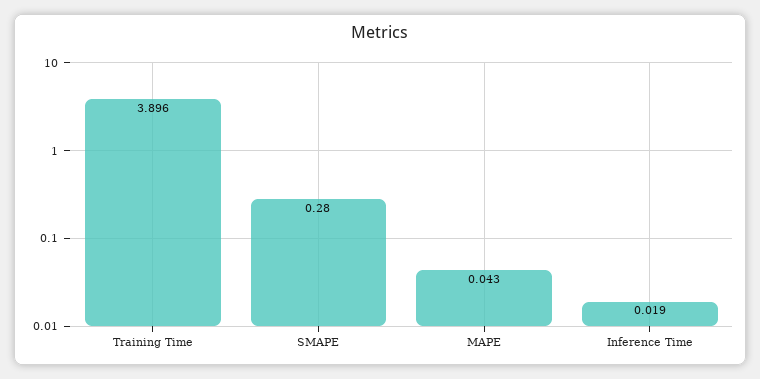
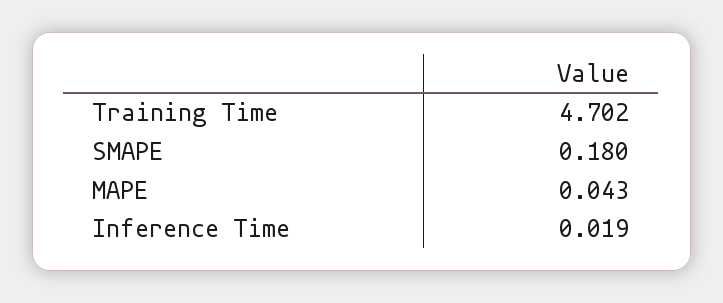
Training Time: 3.896 -> 4.702
SMAPE: 0.28 -> 0.18

